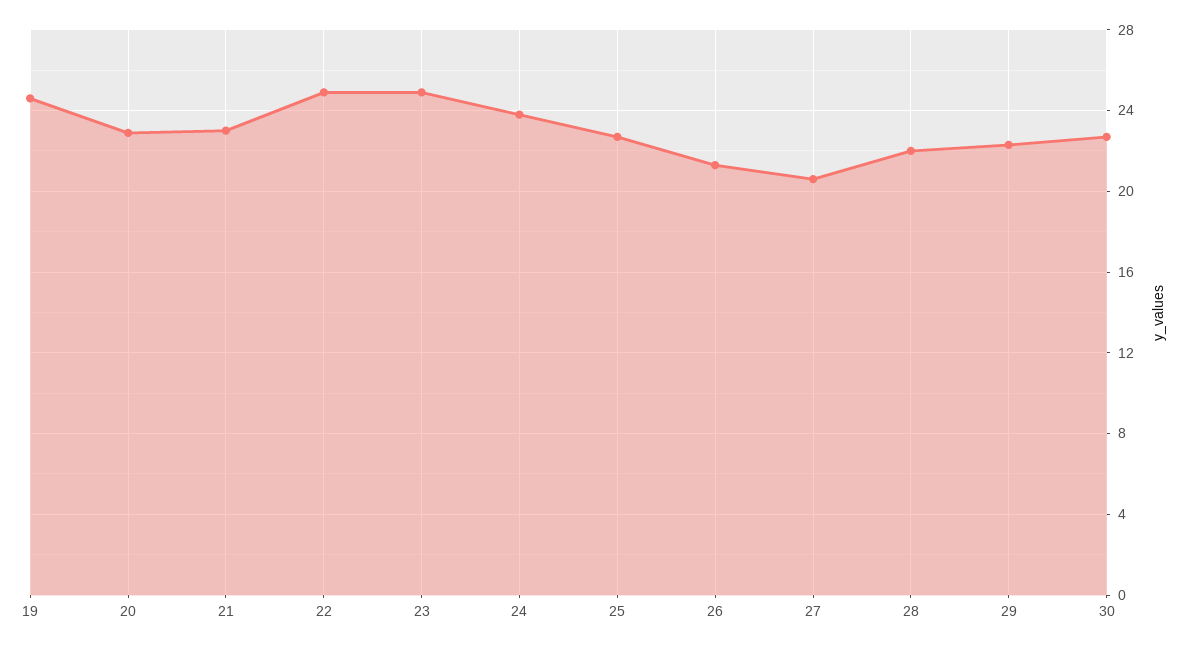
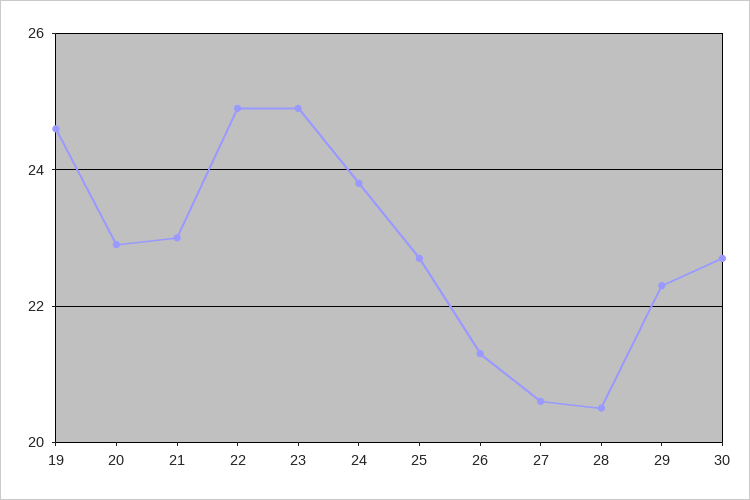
28: 22 -> 20.5

